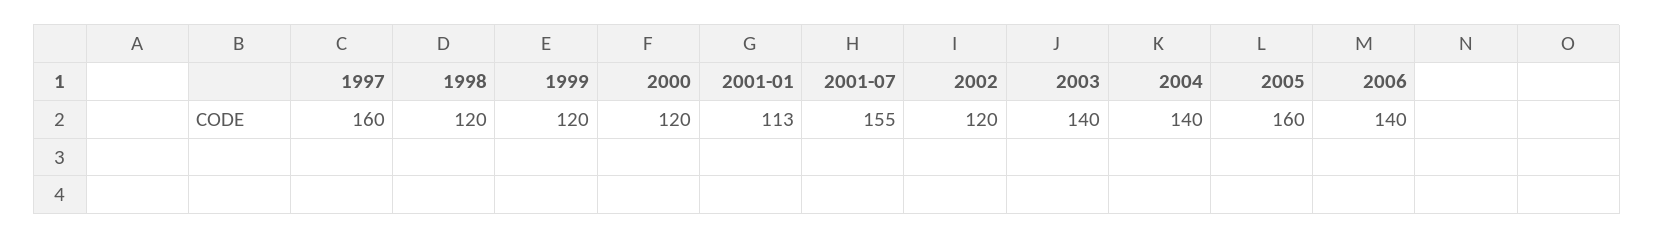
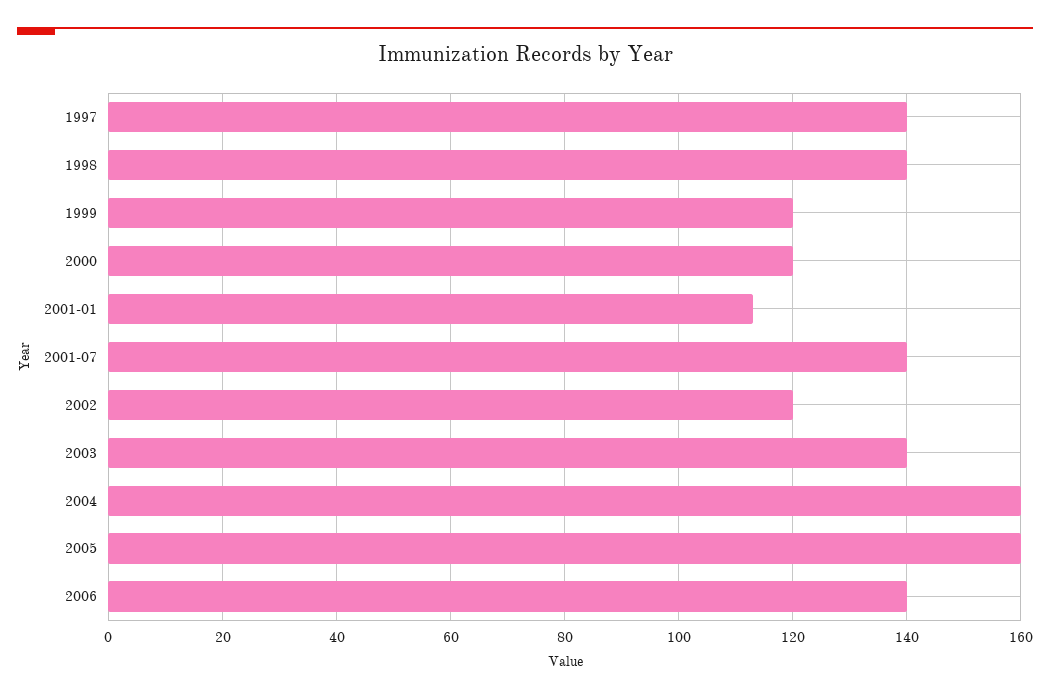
1997: 160 -> 140
1998: 120 -> 140
2001-07: 155 -> 140
2004: 140 -> 160

